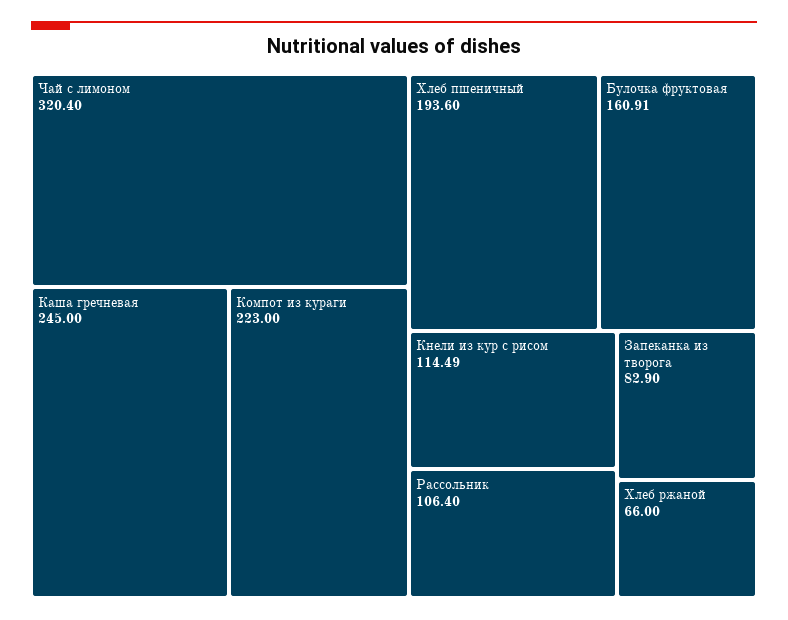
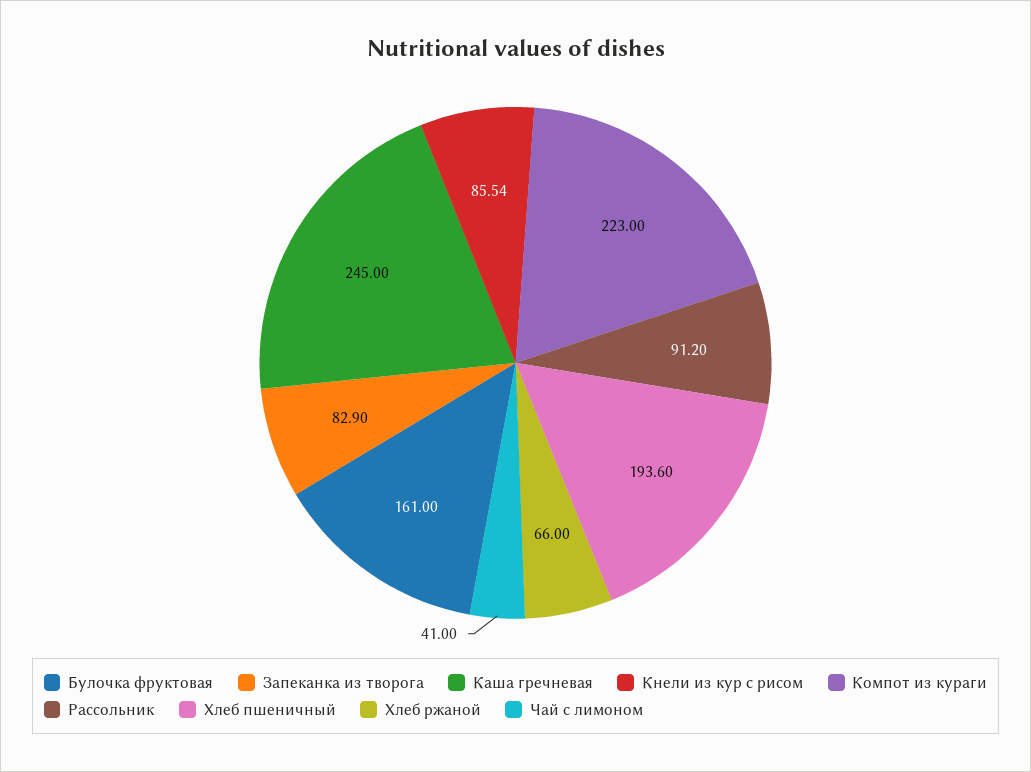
Чай с лимоном: 320.4 -> 41
Булочка фруктовая: 160.91 -> 161
Кнели из кур с рисом: 114.49 -> 85.54
Рассольник: 106.4 -> 91.2

